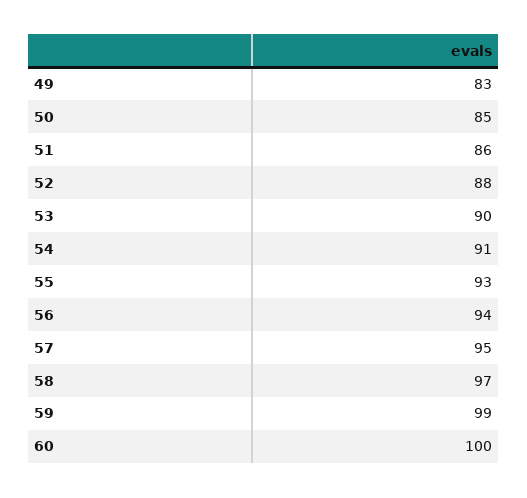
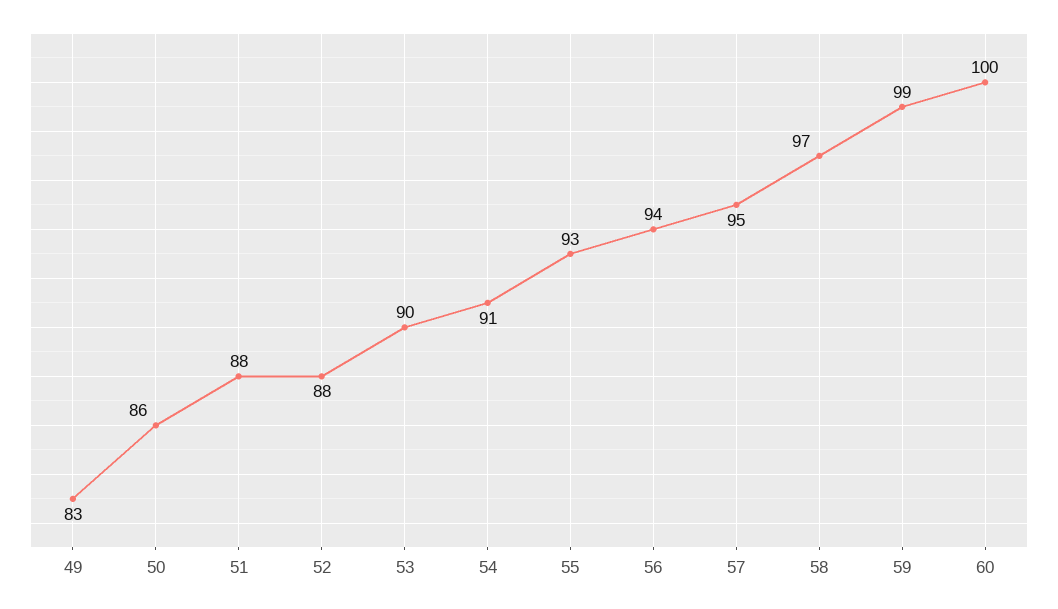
50: 85 -> 86
51: 86 -> 88

